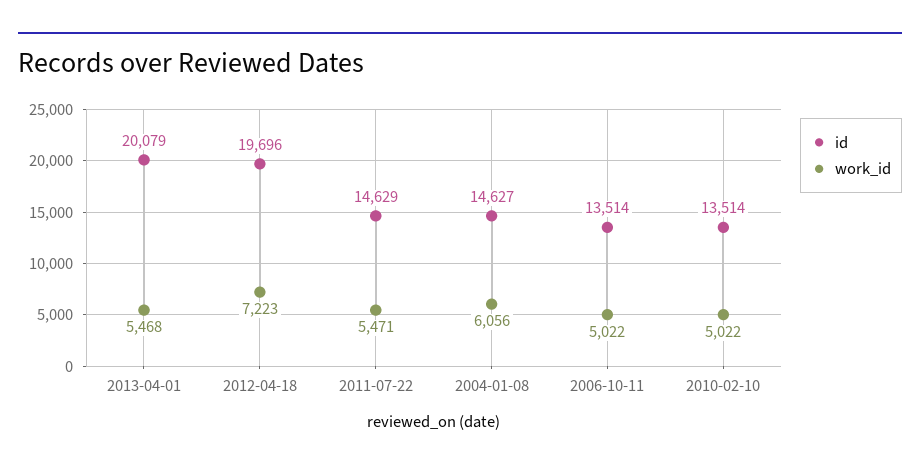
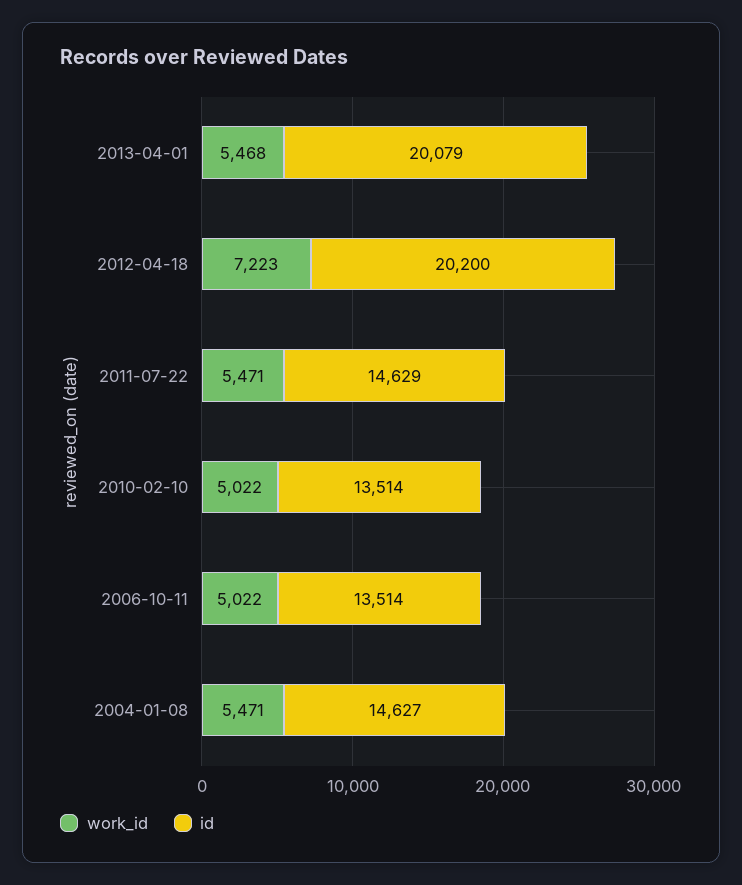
id, 2012-04-18: 19696 -> 20200
work_id, 2004-01-08: 6056 -> 5471

